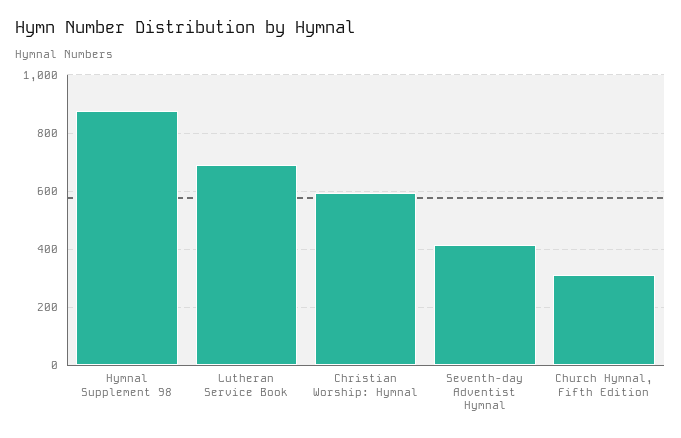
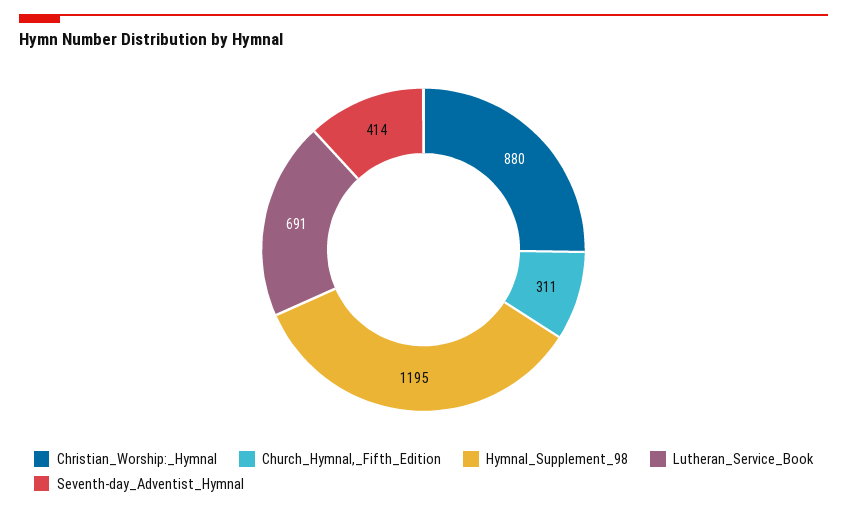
Hymnal Supplement 98: 875 -> 1195
Christian Worship: Hymnal: 600 -> 880

